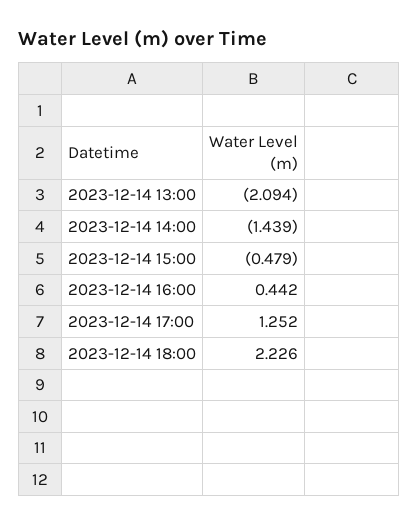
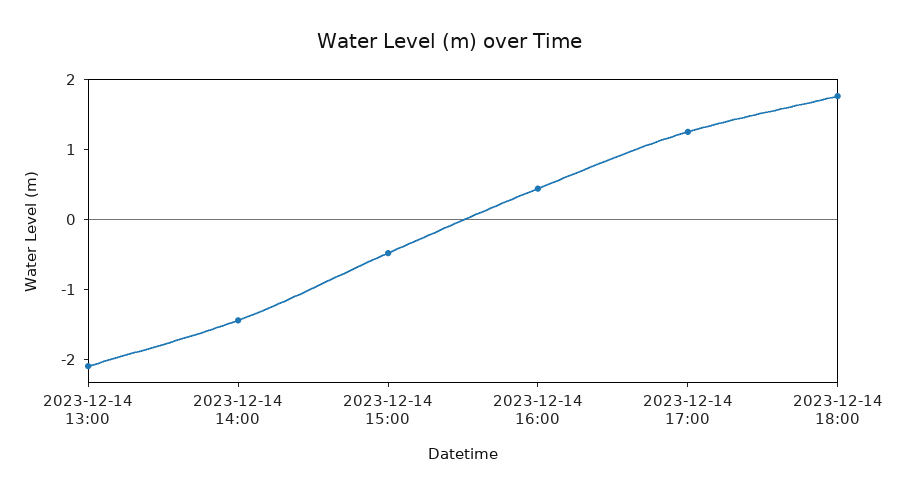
2023-12-14 18:00: 2.226 -> 1.8

